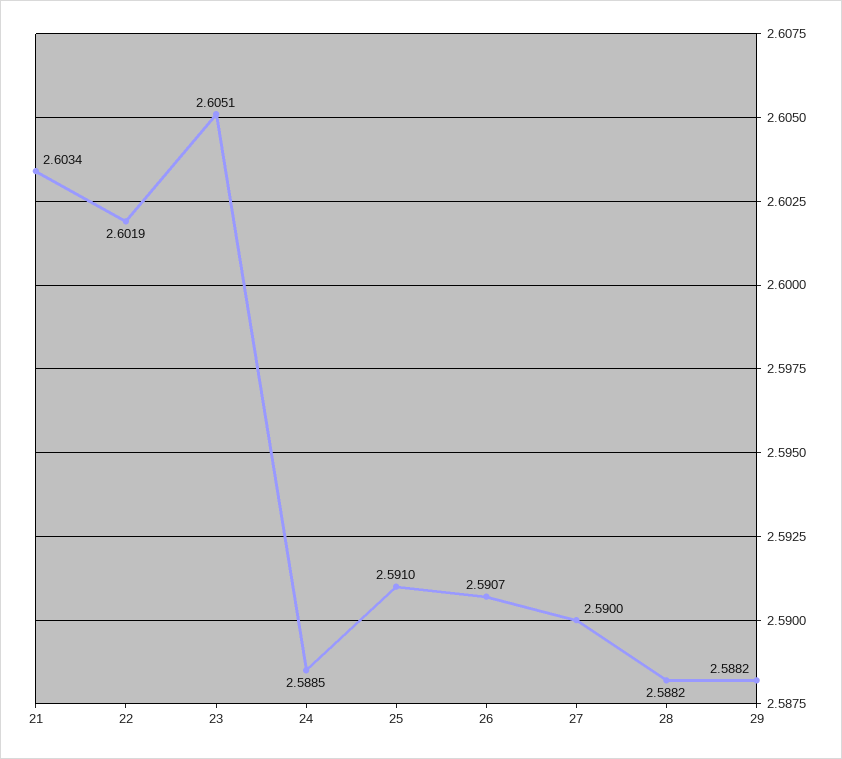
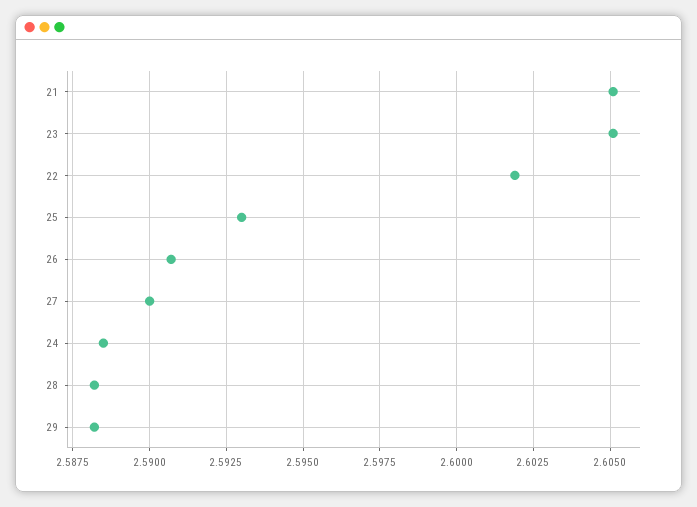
21: 2.6034 -> 2.605
25: 2.591 -> 2.593

